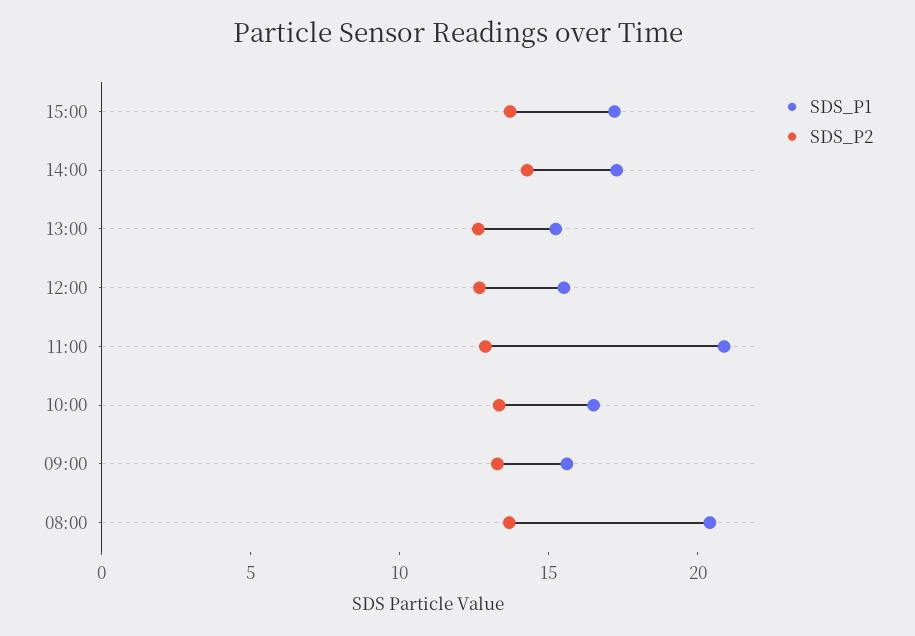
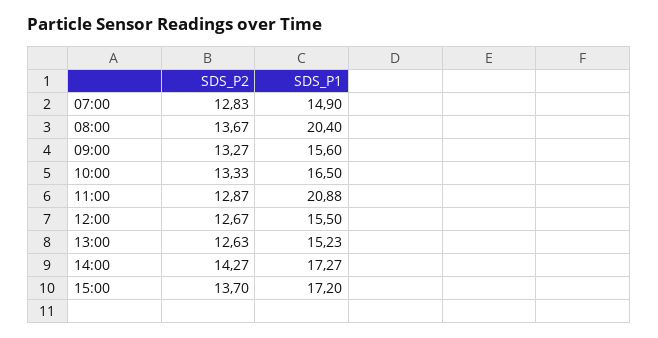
SDS_P2, 07:00: none -> 12.83
SDS_P1, 07:00: none -> 14.9

